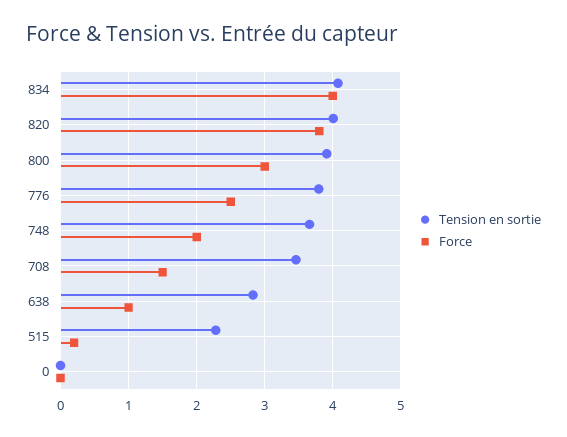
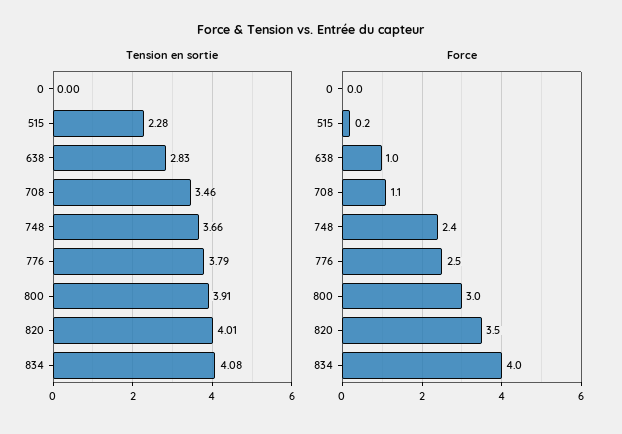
Force, 820: 3.8 -> 3.5
Force, 748: 2 -> 2.4
Force, 708: 1.5 -> 1.1

